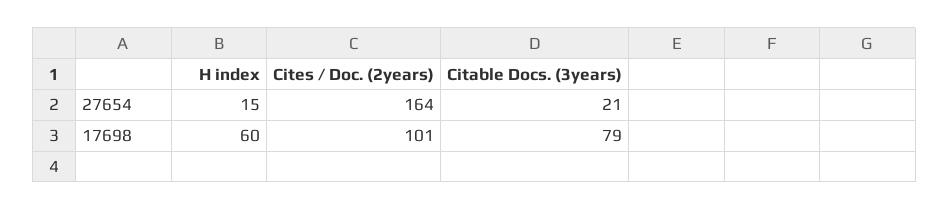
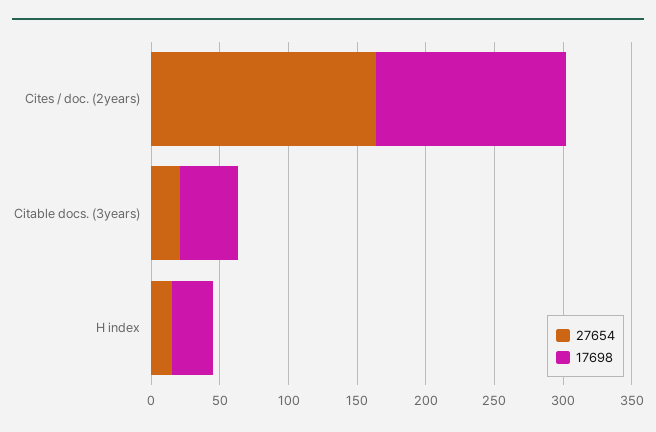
17698, H index: 60 -> 30
17698, Cites / Doc. (2years): 101 -> 140
17698, Citable Docs. (3years): 79 -> 40

